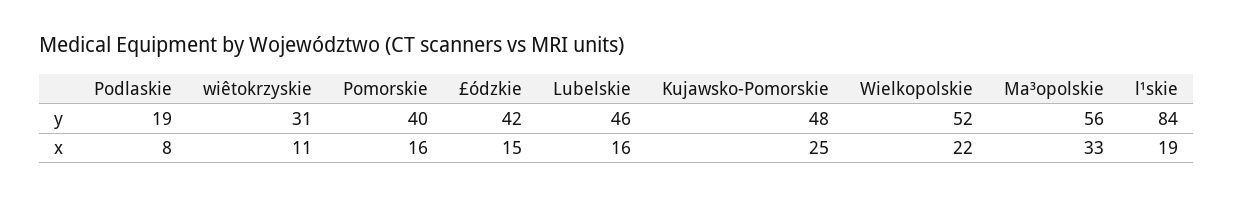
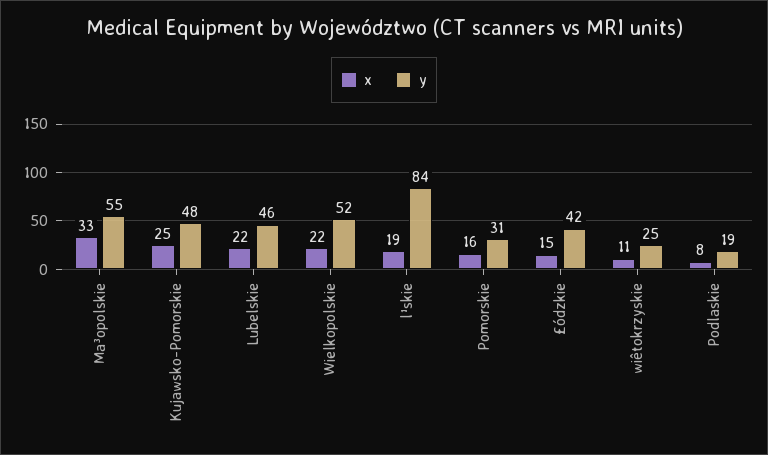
y, wiêtokrzyskie: 31 -> 25
y, Pomorskie: 40 -> 31
y, Ma³opolskie: 56 -> 55
x, Lubelskie: 16 -> 22

